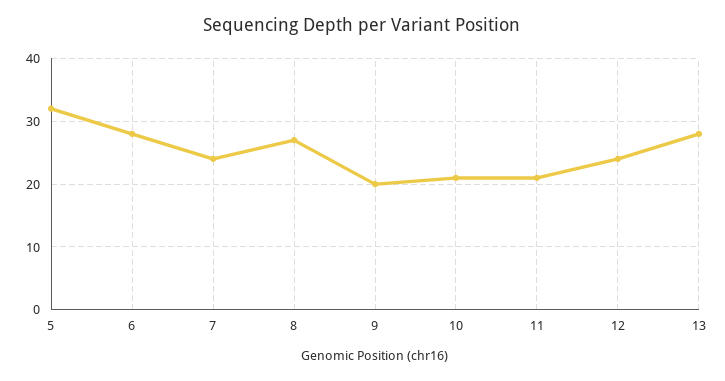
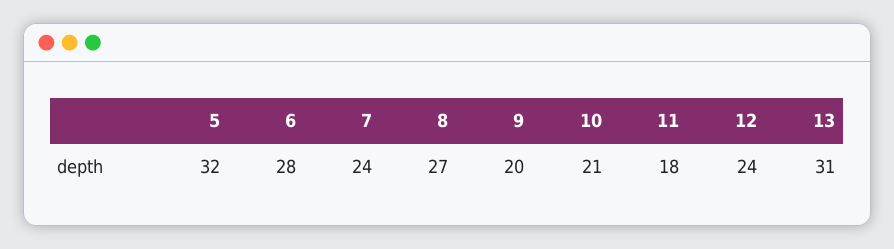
11: 21 -> 18
13: 28 -> 31

